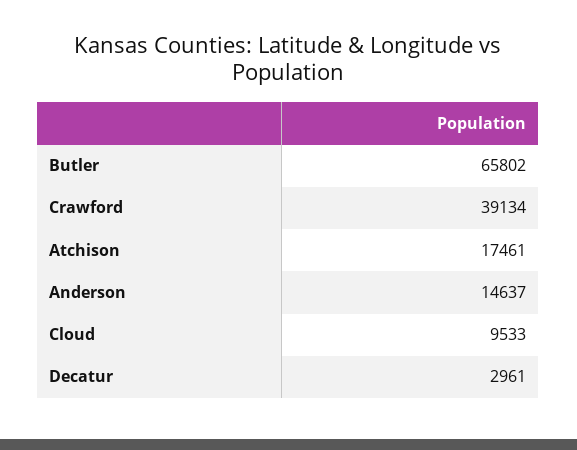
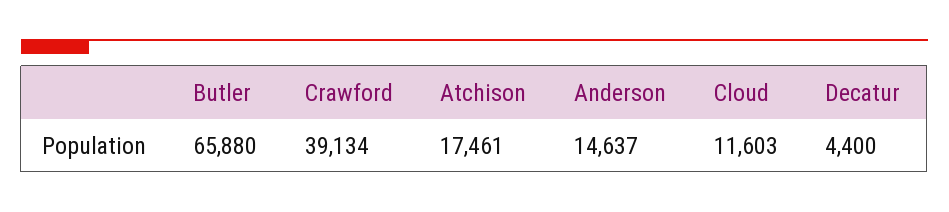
Butler: 65802 -> 65880
Cloud: 9533 -> 11603
Decatur: 2961 -> 4400

